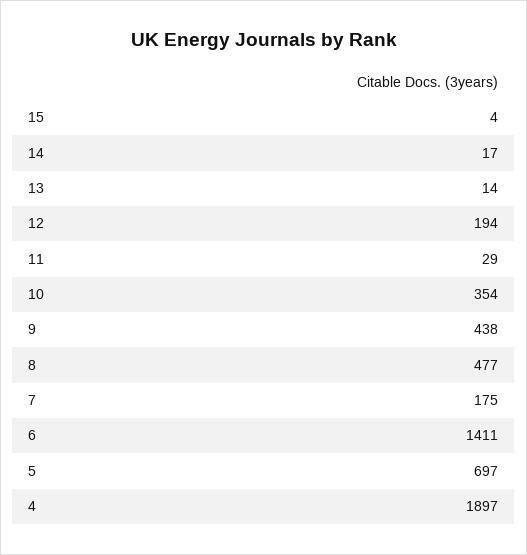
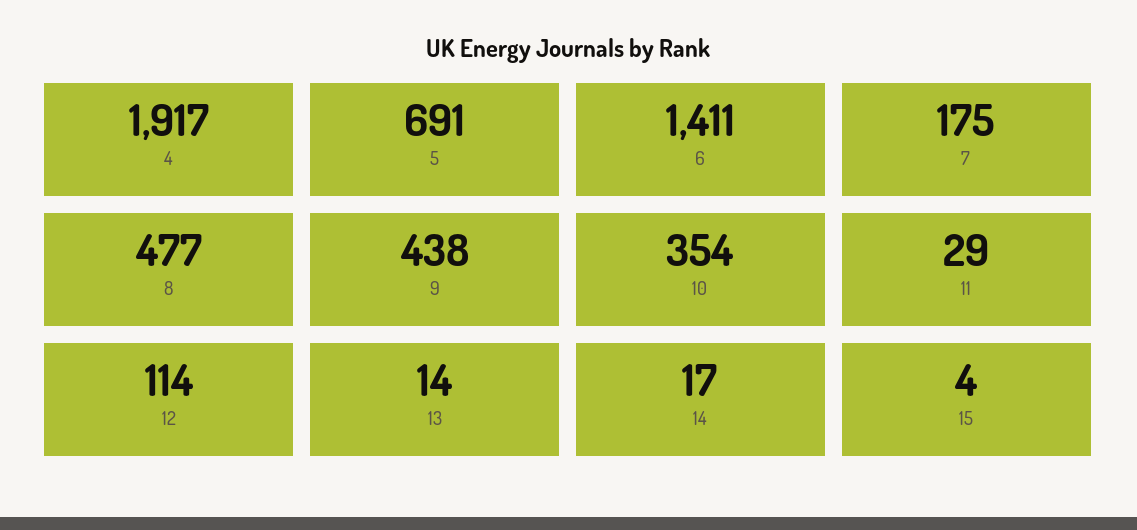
12: 194 -> 114
5: 697 -> 691
4: 1897 -> 1917

